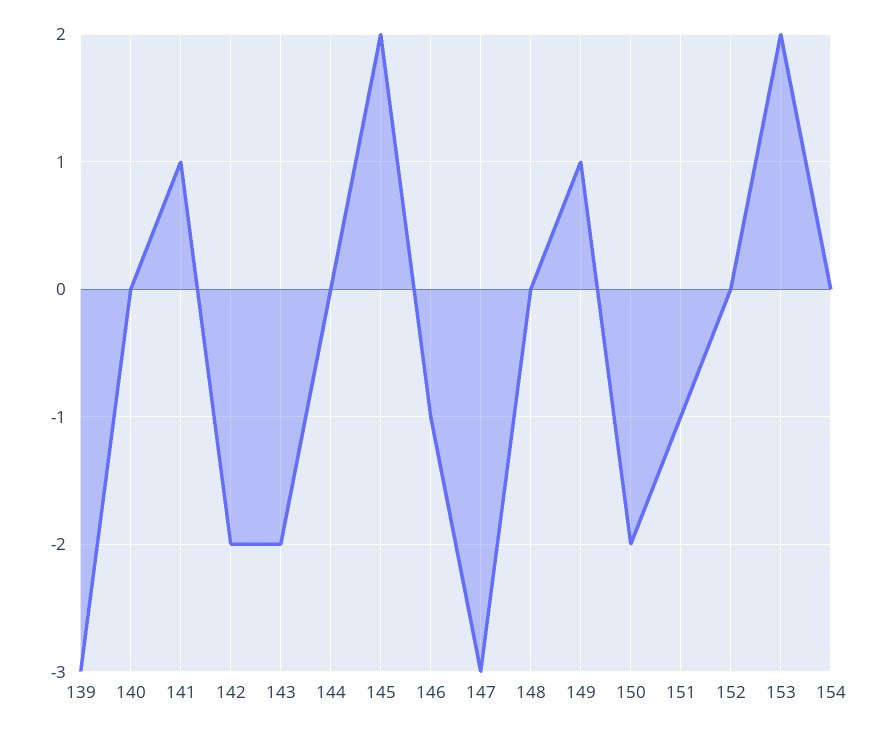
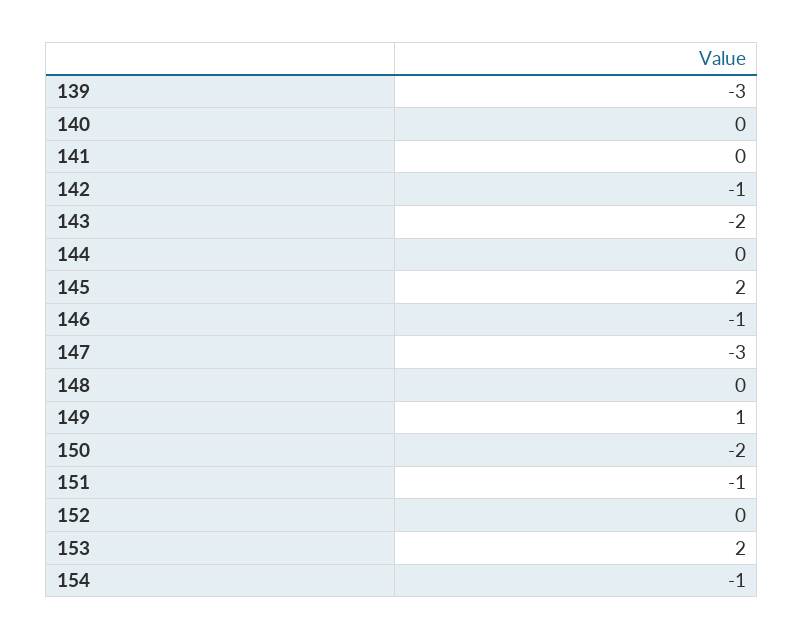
141: 1 -> 0
142: -2 -> -1
154: 0 -> -1

